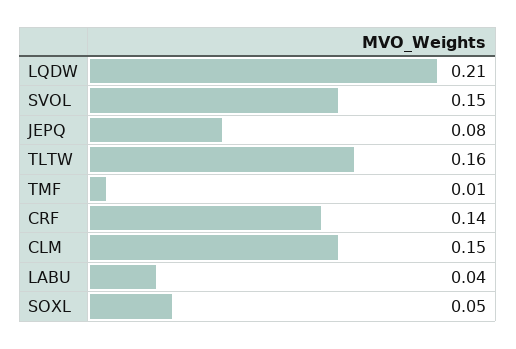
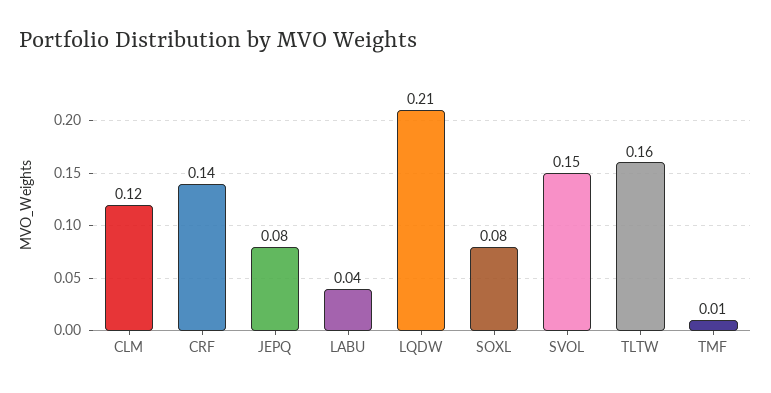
CLM: 0.15 -> 0.12
SOXL: 0.05 -> 0.08

